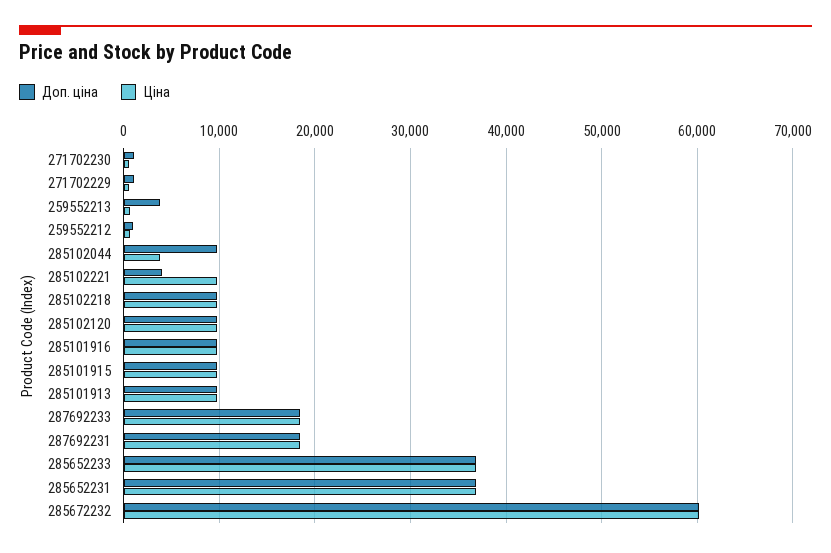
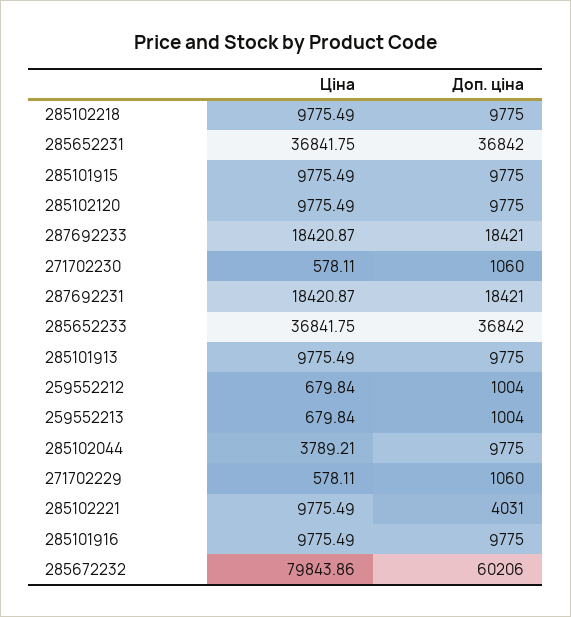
Доп. ціна, 259552213: 4000 -> 1004
Ціна, 285672232: 60000 -> 79843.86

